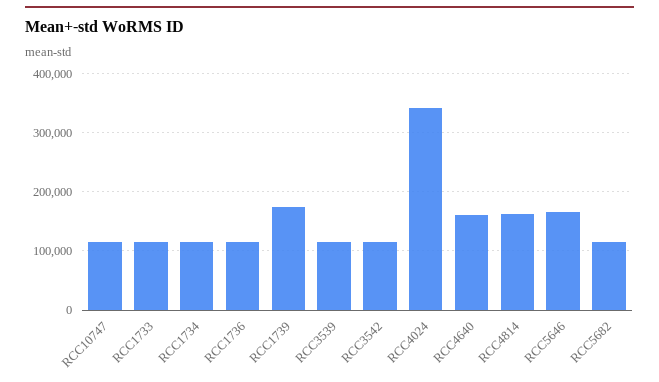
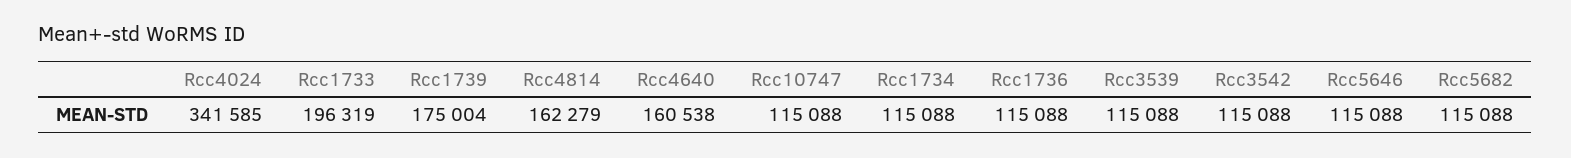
RCC1733: 120000 -> 196319
RCC5646: 160000 -> 115088

